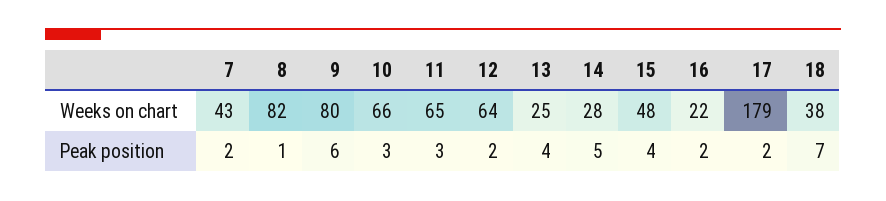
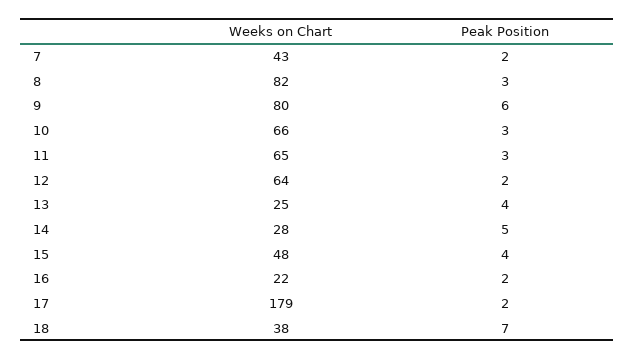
8, Peak position: 1 -> 3

